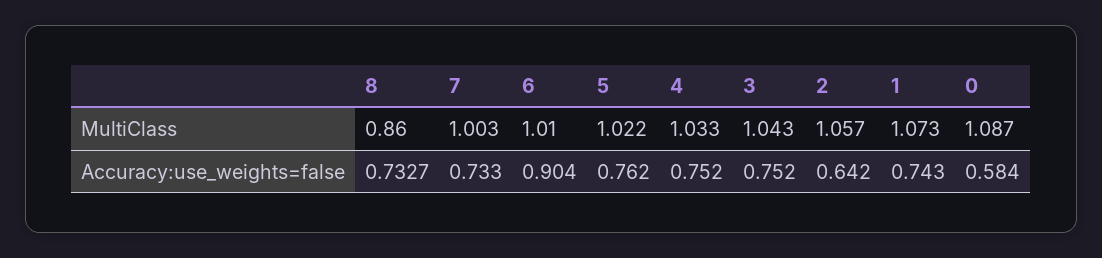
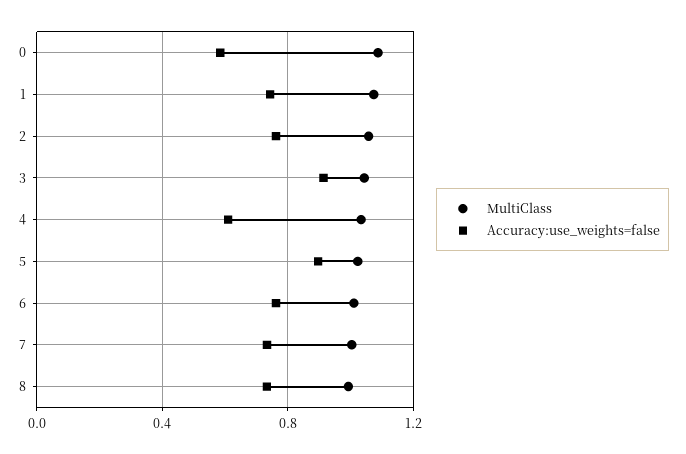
MultiClass, 8: 0.86 -> 1
Accuracy:use_weights=false, 6: 0.904 -> 0.75
Accuracy:use_weights=false, 5: 0.762 -> 0.9
Accuracy:use_weights=false, 4: 0.752 -> 0.6
Accuracy:use_weights=false, 3: 0.752 -> 0.9
Accuracy:use_weights=false, 2: 0.642 -> 0.75

